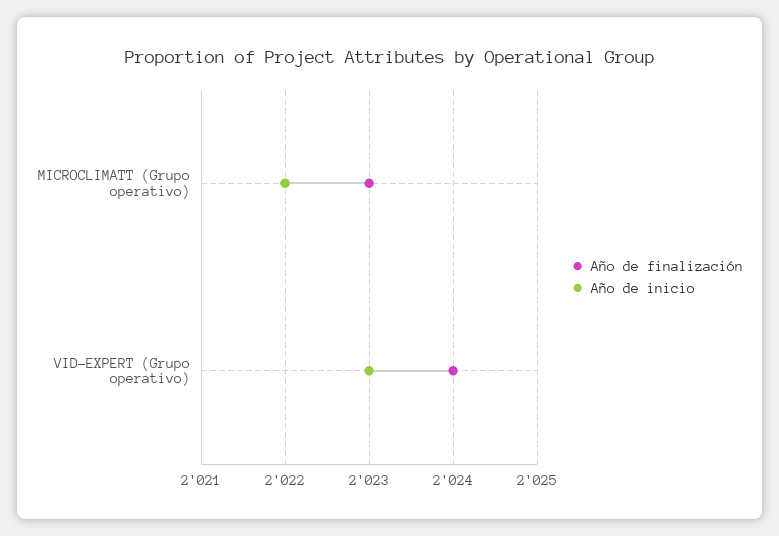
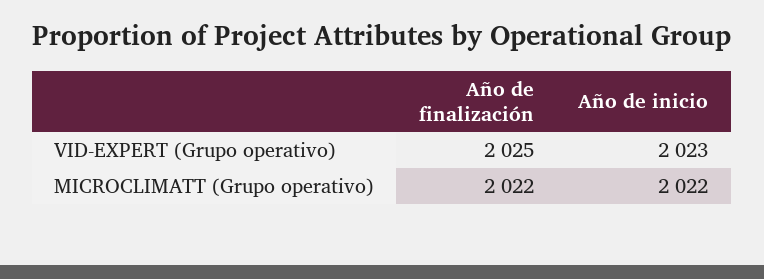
Año de finalización, MICROCLIMATT (Grupo operativo): 2023 -> 2022
Año de finalización, VID-EXPERT (Grupo operativo): 2024 -> 2025

